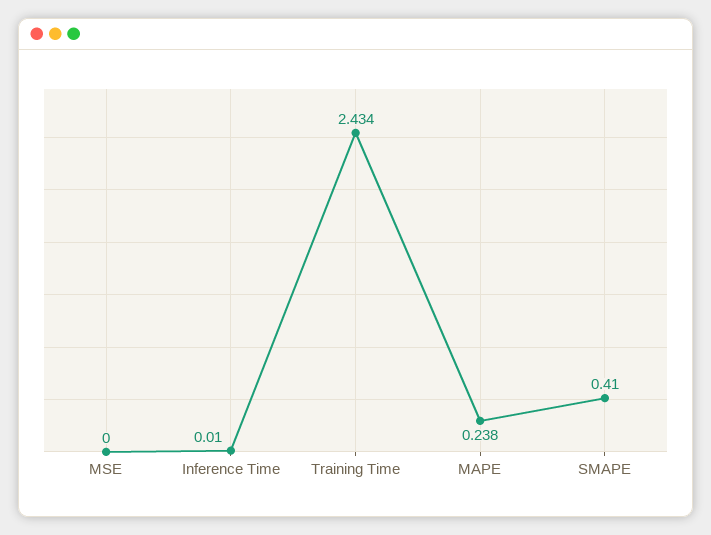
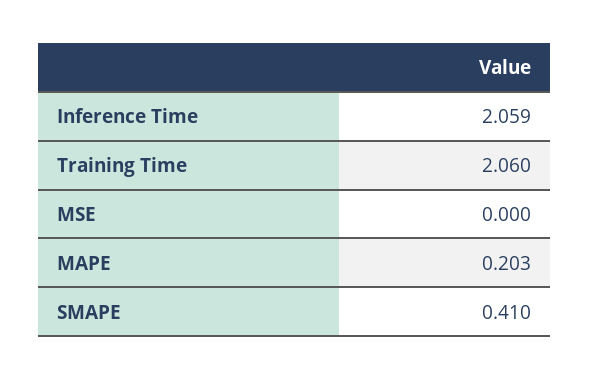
Inference Time: 0.01 -> 2.059
Training Time: 2.434 -> 2.06
MAPE: 0.238 -> 0.203

